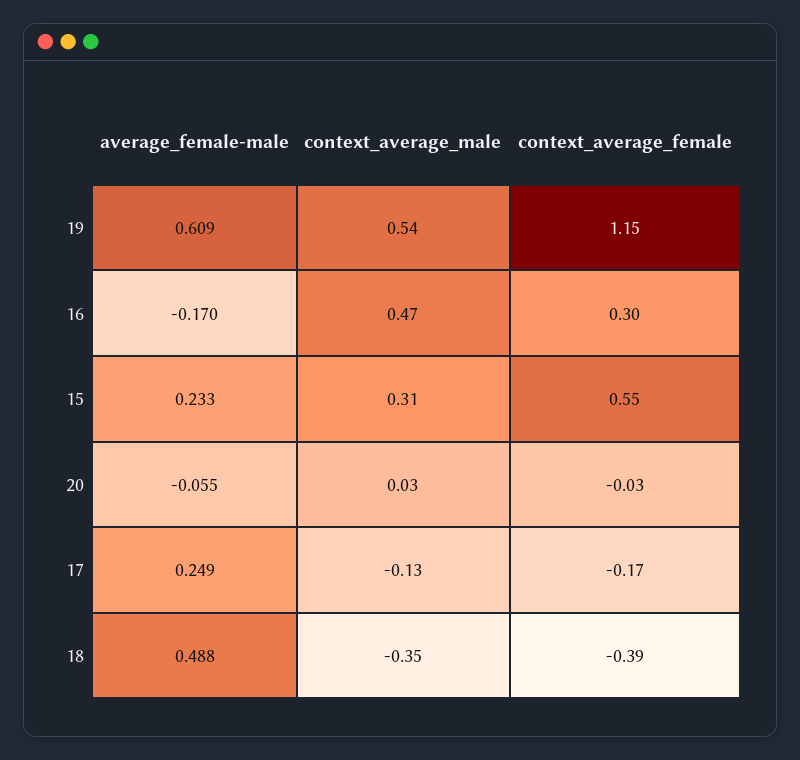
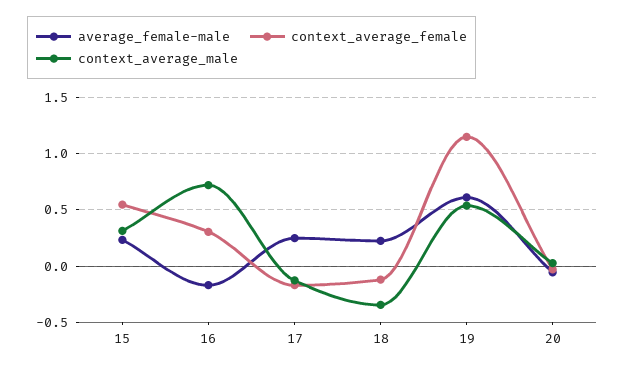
context_average_male, 16: 0.47 -> 0.7
average_female-male, 18: 0.488 -> 0.2
context_average_female, 18: -0.39 -> -0.1

